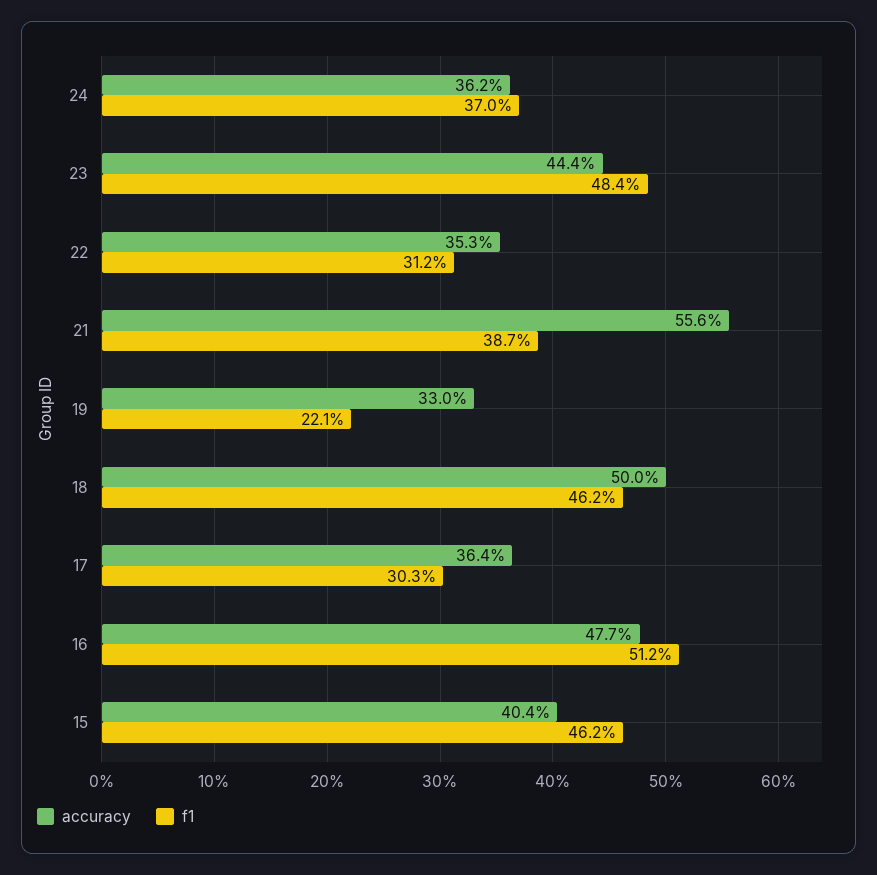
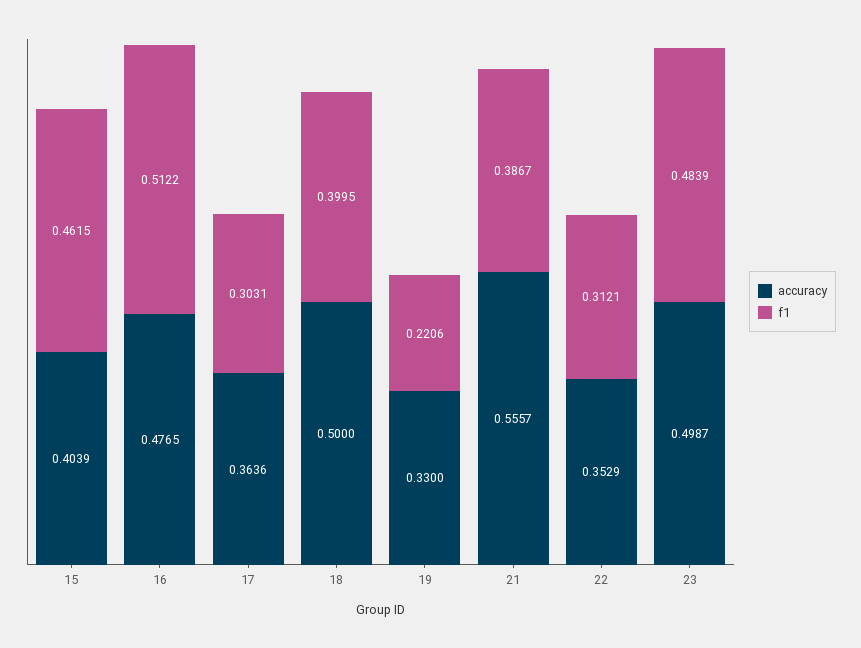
accuracy, 24: 0.362 -> none
f1, 24: 0.37 -> none
accuracy, 23: 0.444 -> 0.4987
f1, 18: 0.462 -> 0.3995

